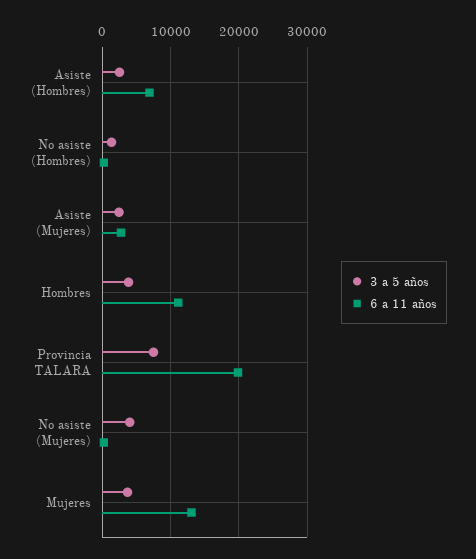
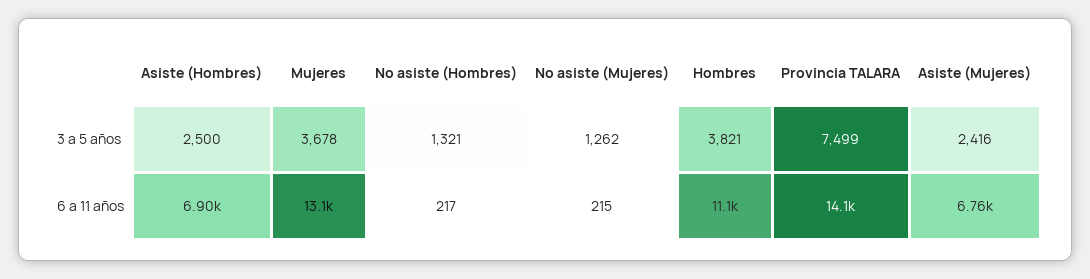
6 a 11 años, Asiste (Mujeres): 3000 -> 6760
6 a 11 años, Provincia TALARA: 20000 -> 14100
3 a 5 años, No asiste (Mujeres): 4000 -> 1262

